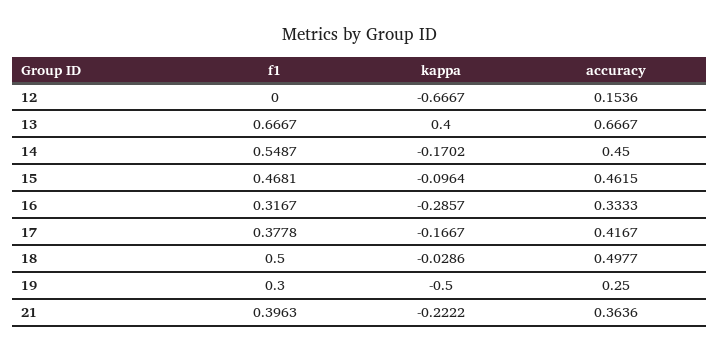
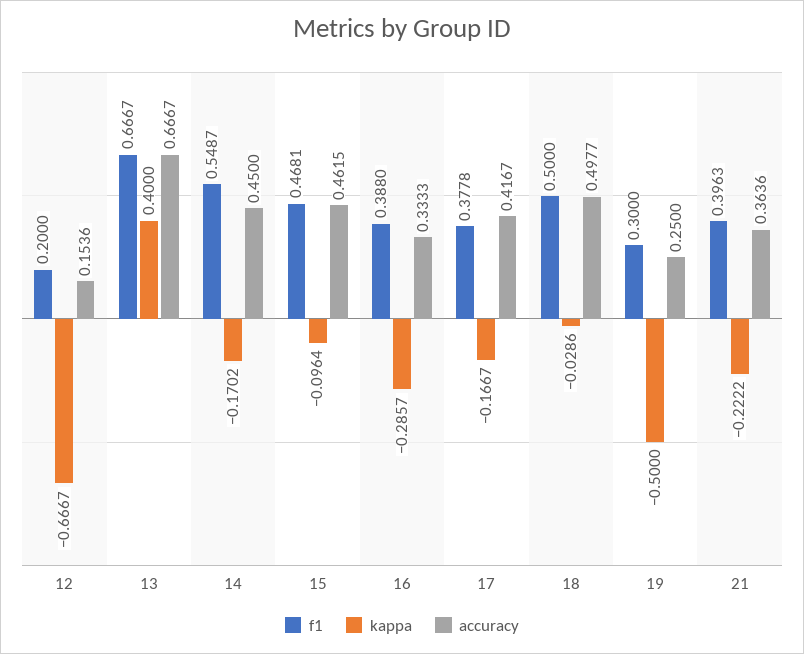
f1, 12: 0 -> 0.2
f1, 16: 0.3167 -> 0.388

